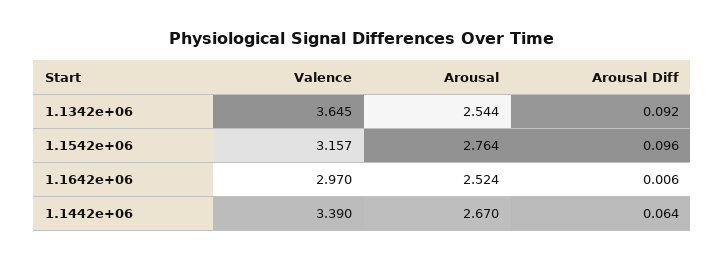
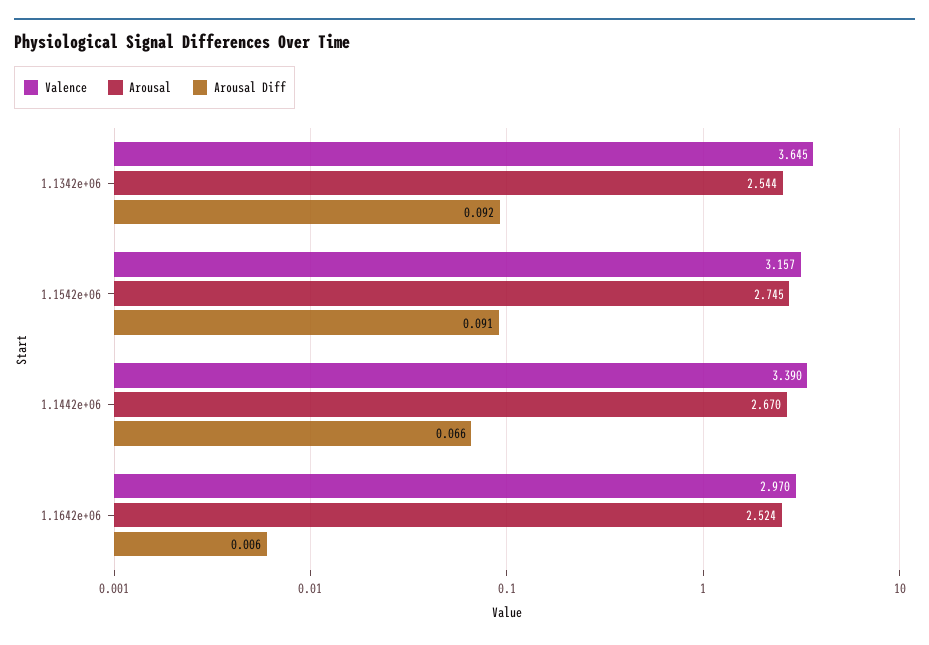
Arousal, 1.1542e+06: 2.764 -> 2.745
Arousal Diff, 1.1542e+06: 0.096 -> 0.091
Arousal Diff, 1.1442e+06: 0.064 -> 0.066

